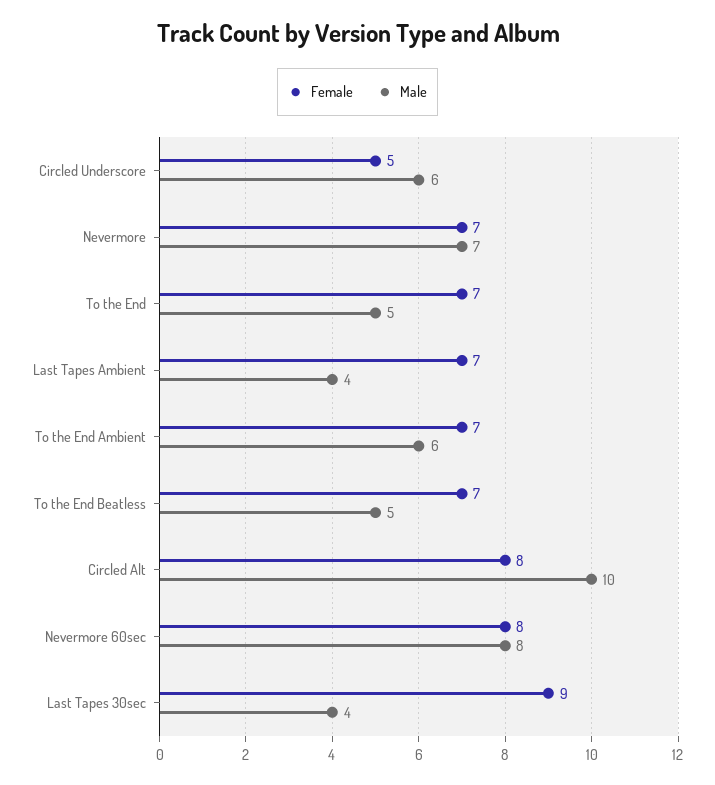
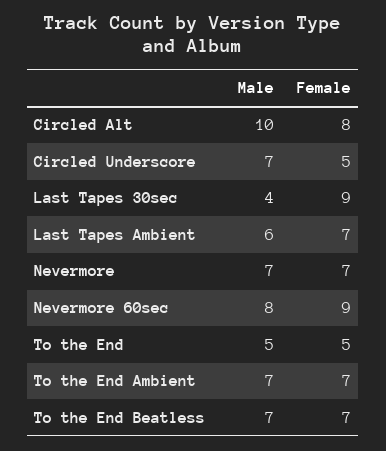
Male, Circled Underscore: 6 -> 7
Female, To the End: 7 -> 5
Male, Last Tapes Ambient: 4 -> 6
Male, To the End Ambient: 6 -> 7
Male, To the End Beatless: 5 -> 7
Female, Nevermore 60sec: 8 -> 9

